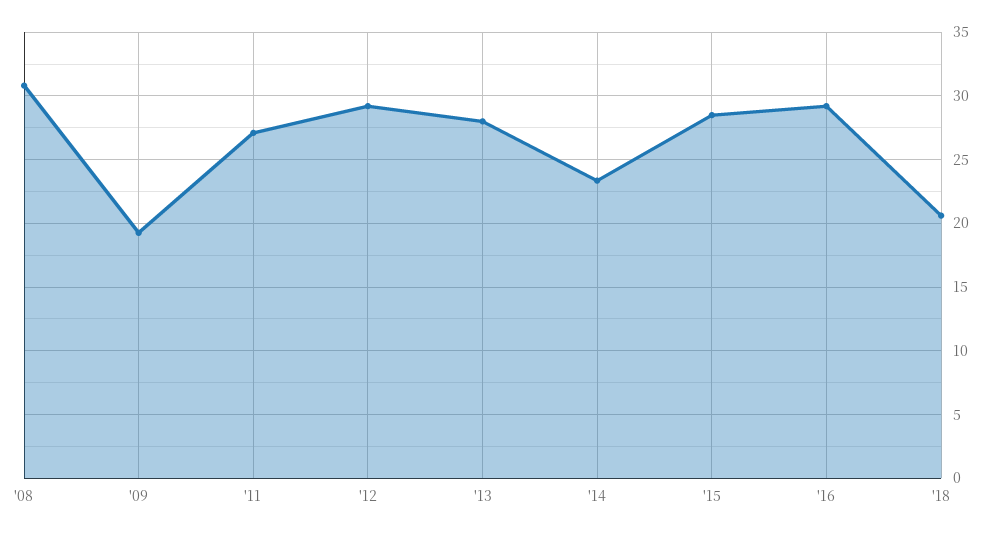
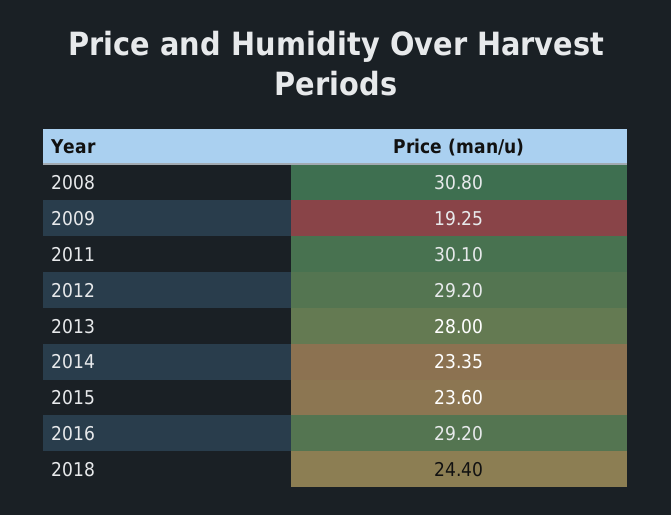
'11: 27 -> 30.1
'15: 28.5 -> 23.6
'18: 20.5 -> 24.4

